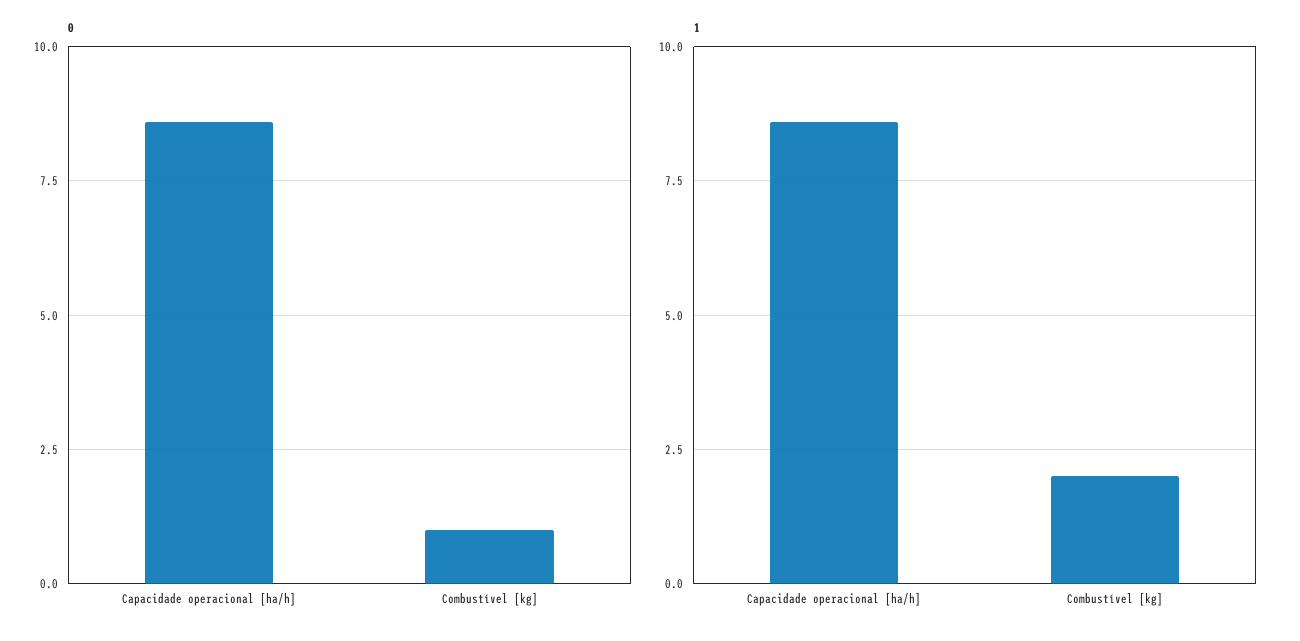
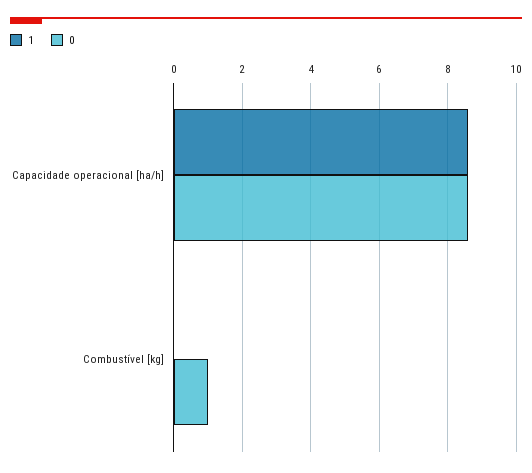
1, Combustível [kg]: 2 -> 0

